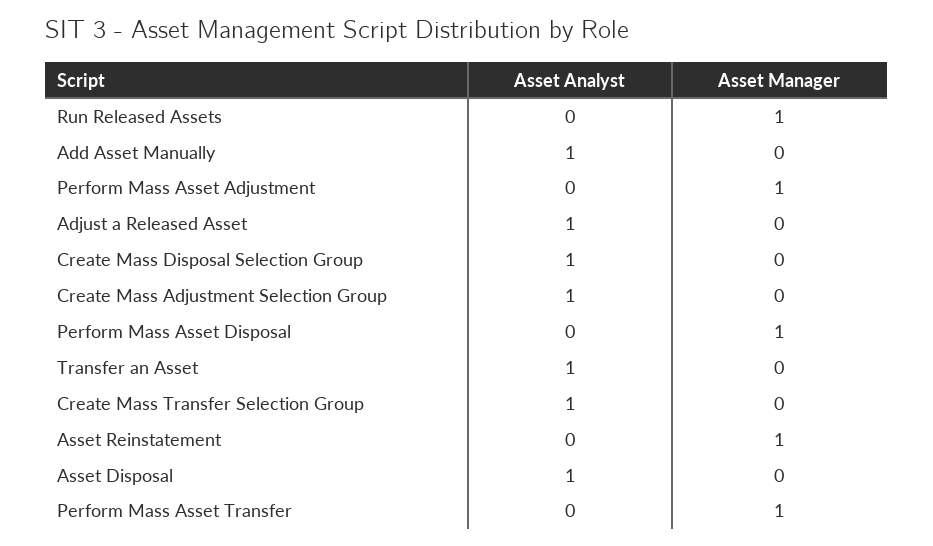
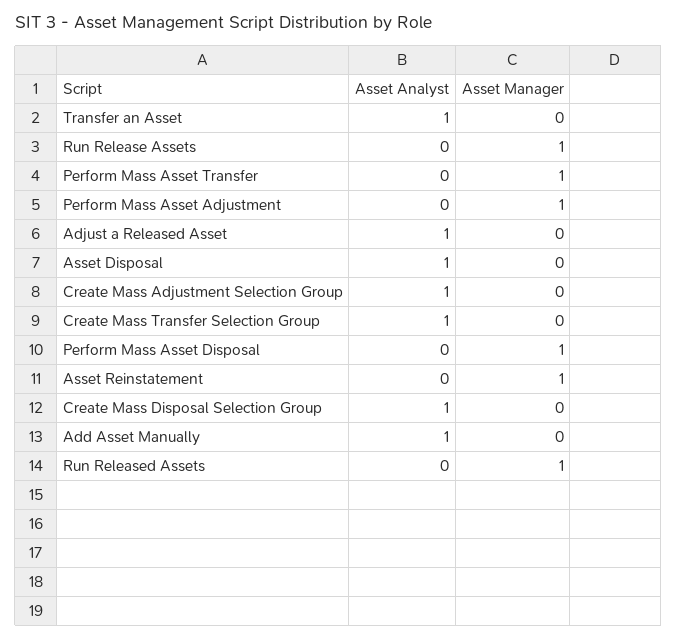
Asset Analyst, Run Release Assets: none -> 0
Asset Manager, Run Release Assets: none -> 1

